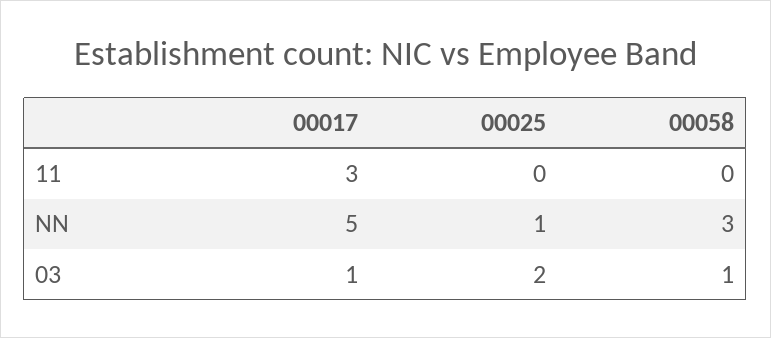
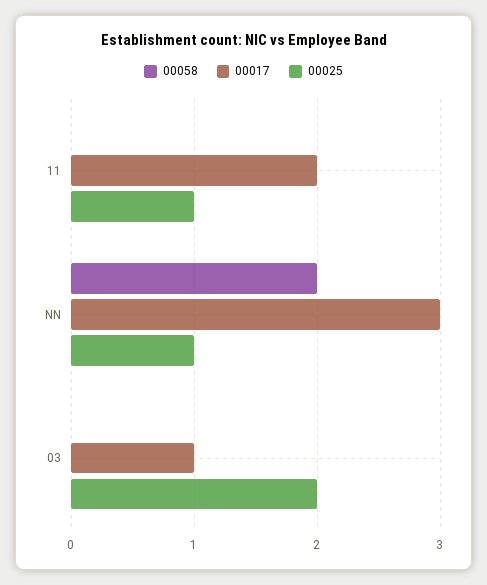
00017, 11: 3 -> 2
00025, 11: 0 -> 1
00017, NN: 5 -> 3
00058, NN: 3 -> 2
00058, 03: 1 -> 0

